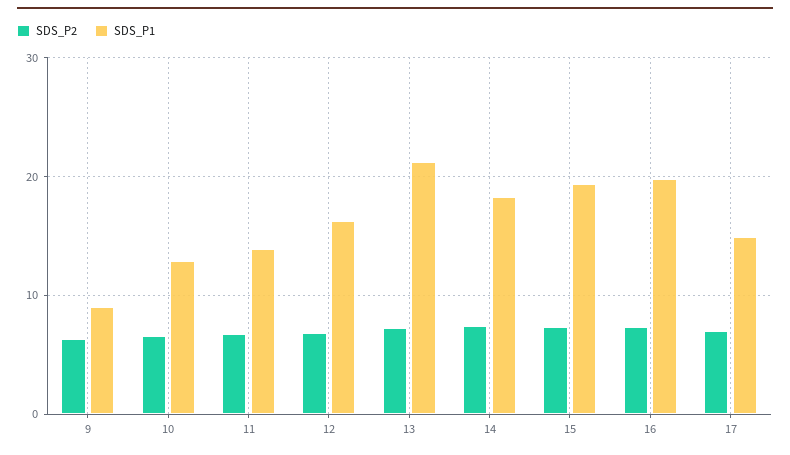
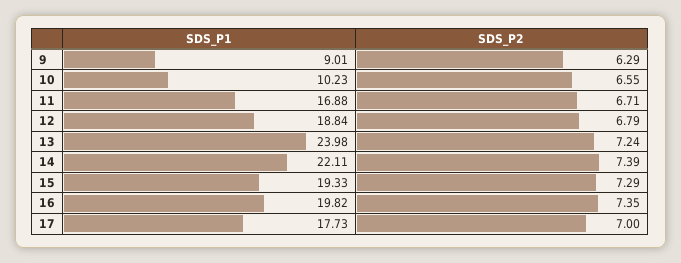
SDS_P1, 10: 13 -> 10.23
SDS_P1, 11: 14 -> 16.88
SDS_P1, 12: 16 -> 18.84
SDS_P1, 13: 21 -> 23.98
SDS_P1, 14: 18 -> 22.11
SDS_P1, 17: 15 -> 17.73

